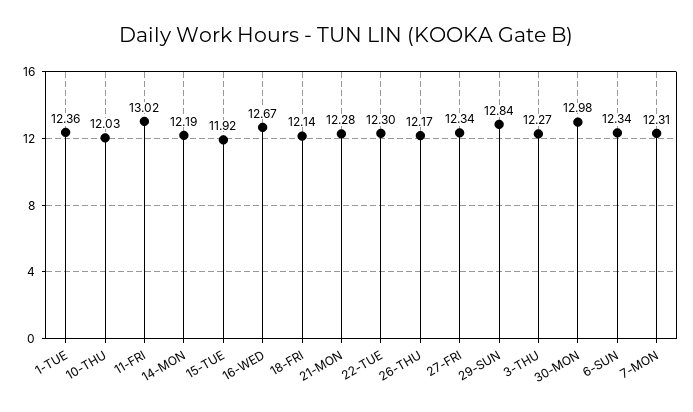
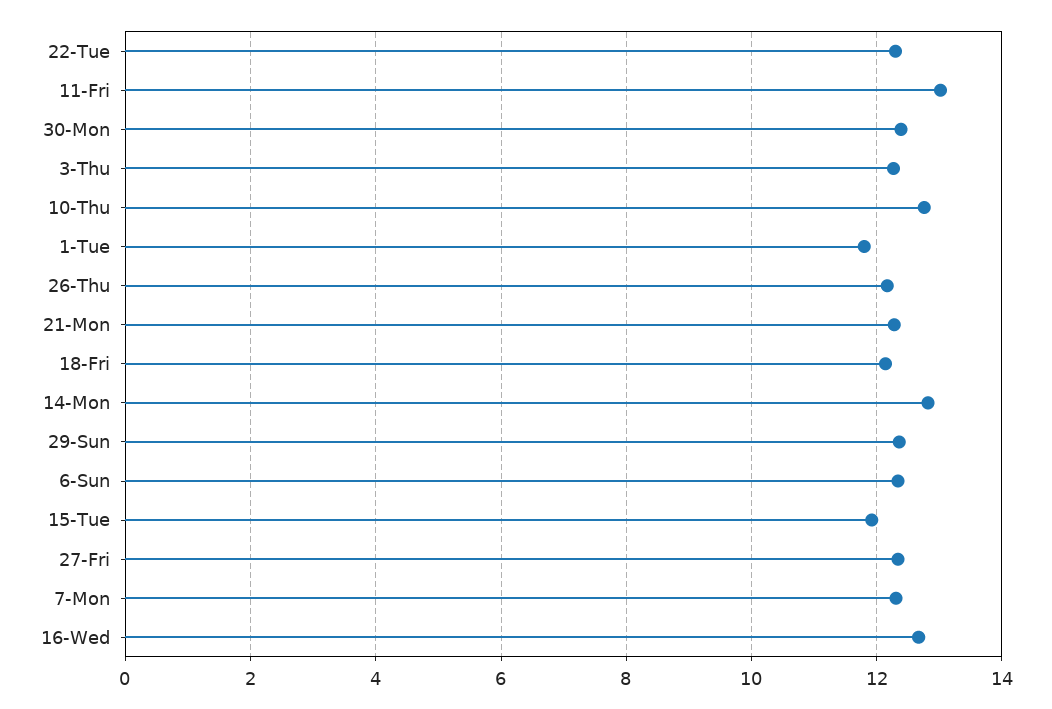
1-TUE: 12.36 -> 11.8
10-THU: 12.03 -> 12.8
14-MON: 12.19 -> 12.8
29-SUN: 12.84 -> 12.4
30-MON: 12.98 -> 12.4

